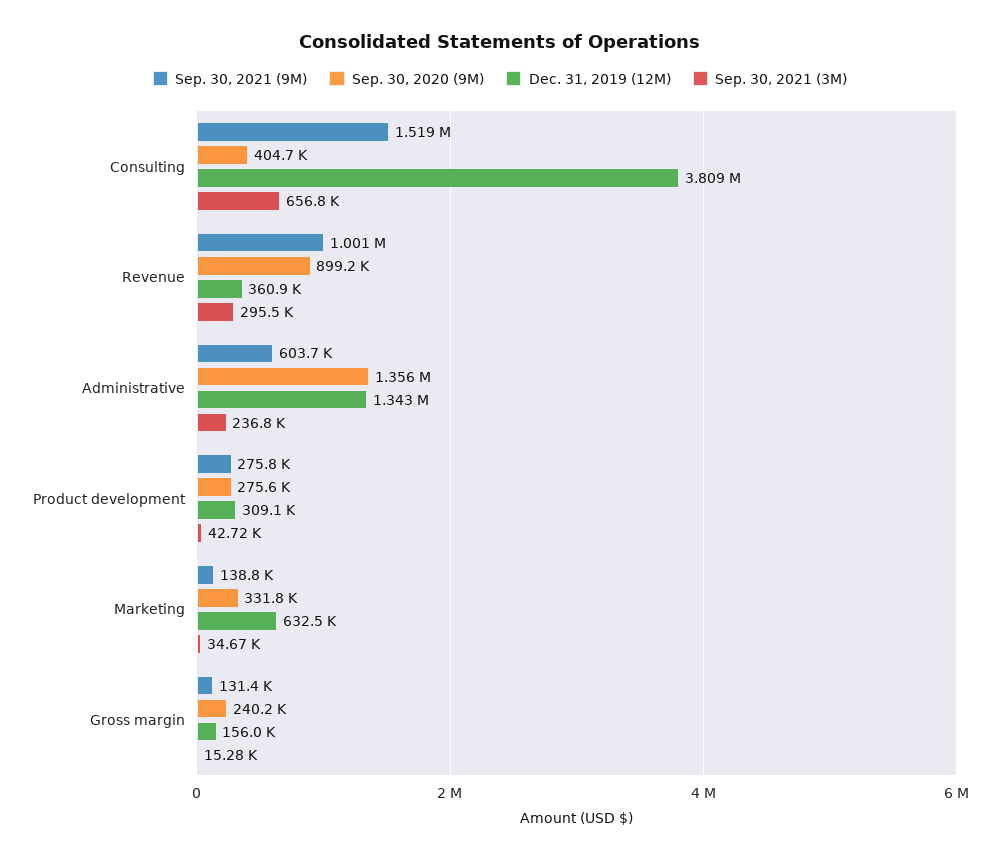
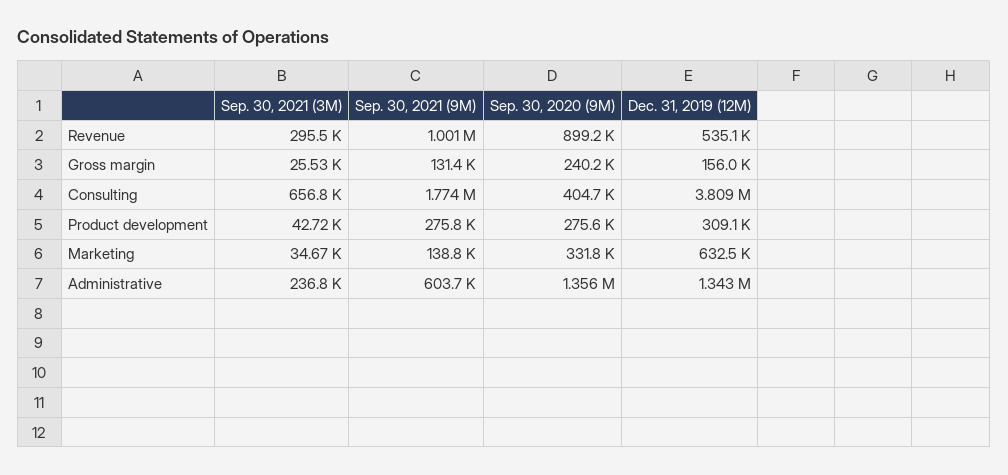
Sep. 30, 2021 (9M), Consulting: 1519000 -> 1774000
Dec. 31, 2019 (12M), Revenue: 360900 -> 535100
Sep. 30, 2021 (3M), Gross margin: 15280 -> 25530

